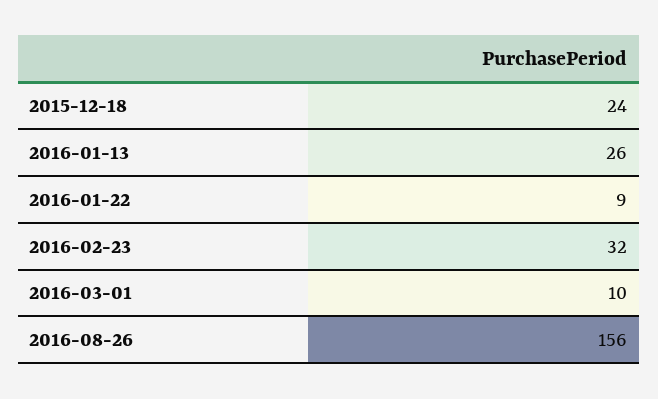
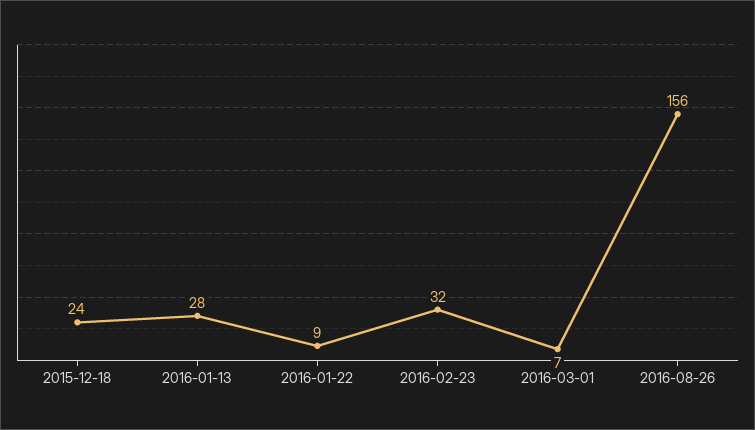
2016-01-13: 26 -> 28
2016-03-01: 10 -> 7

